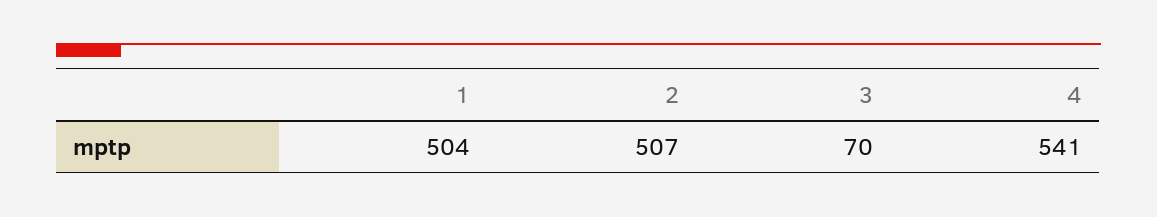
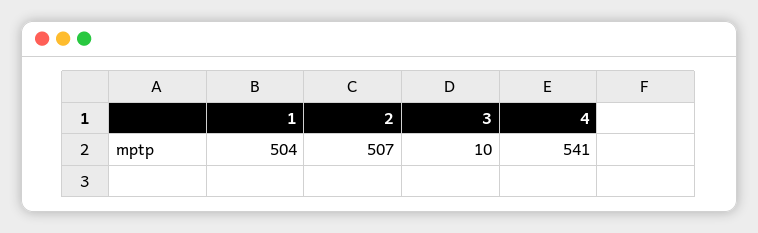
3: 70 -> 10

